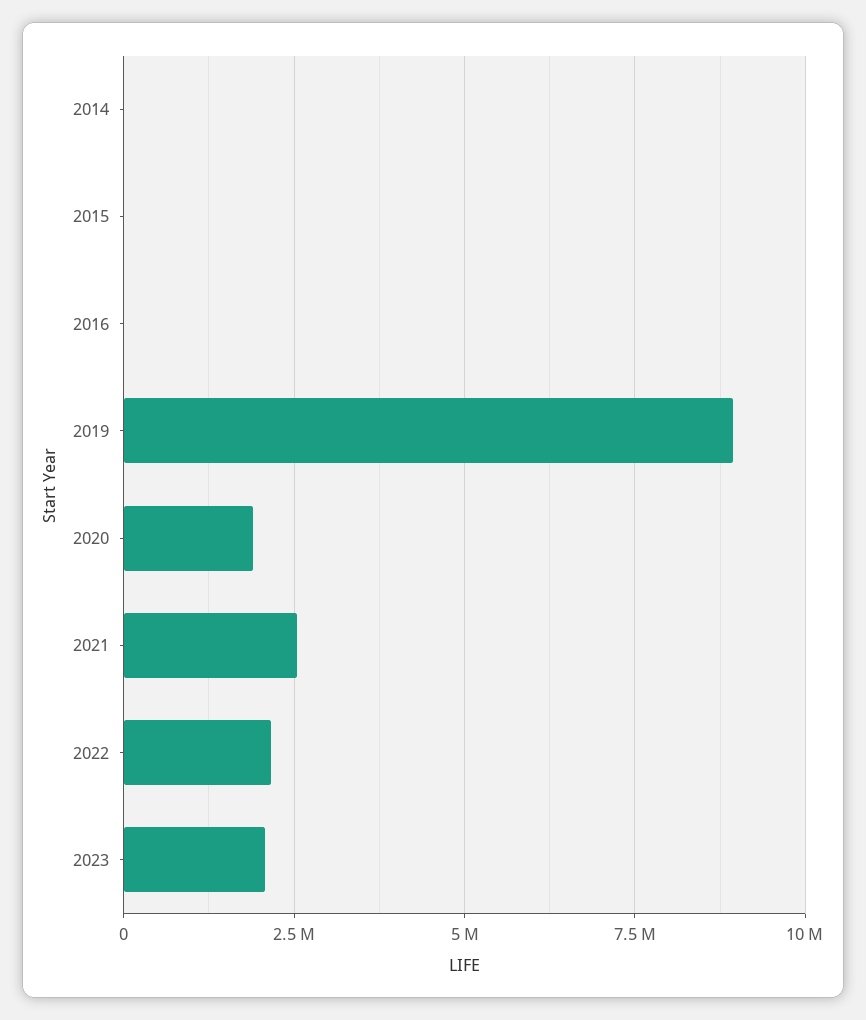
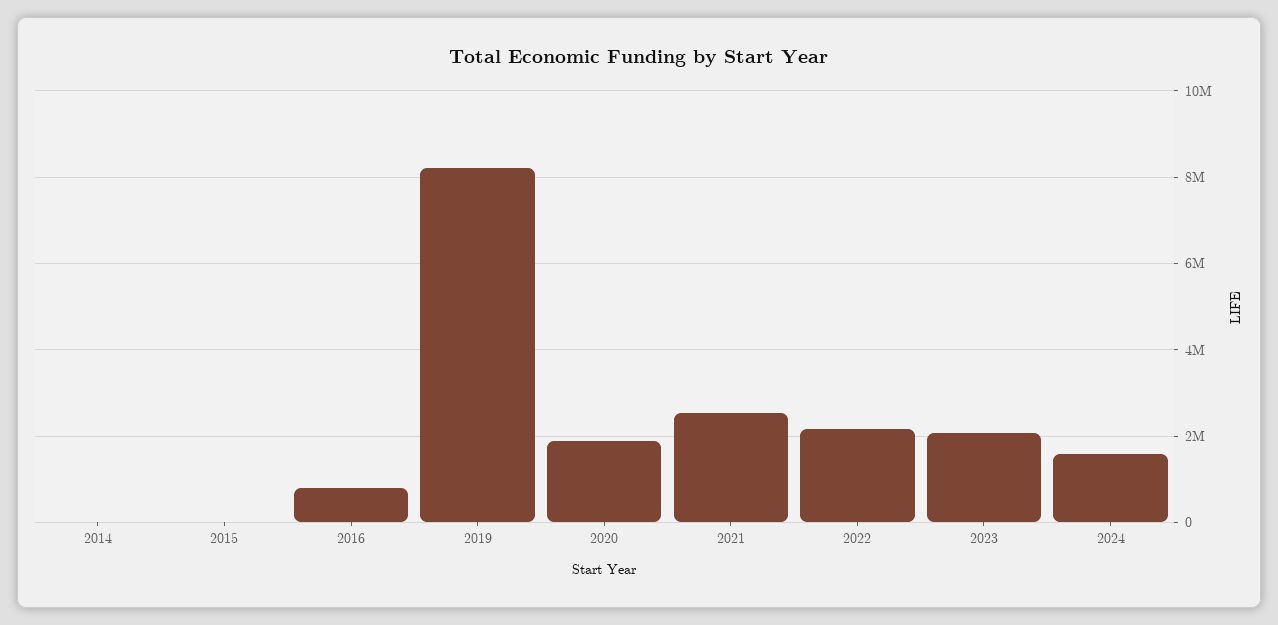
2016: 0 -> 800000
2019: 9000000 -> 8200000
2024: none -> 1600000

